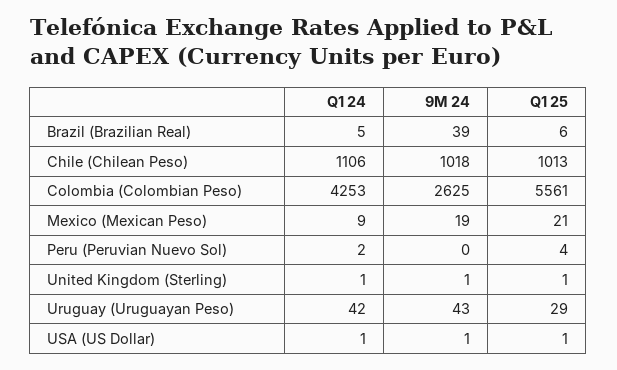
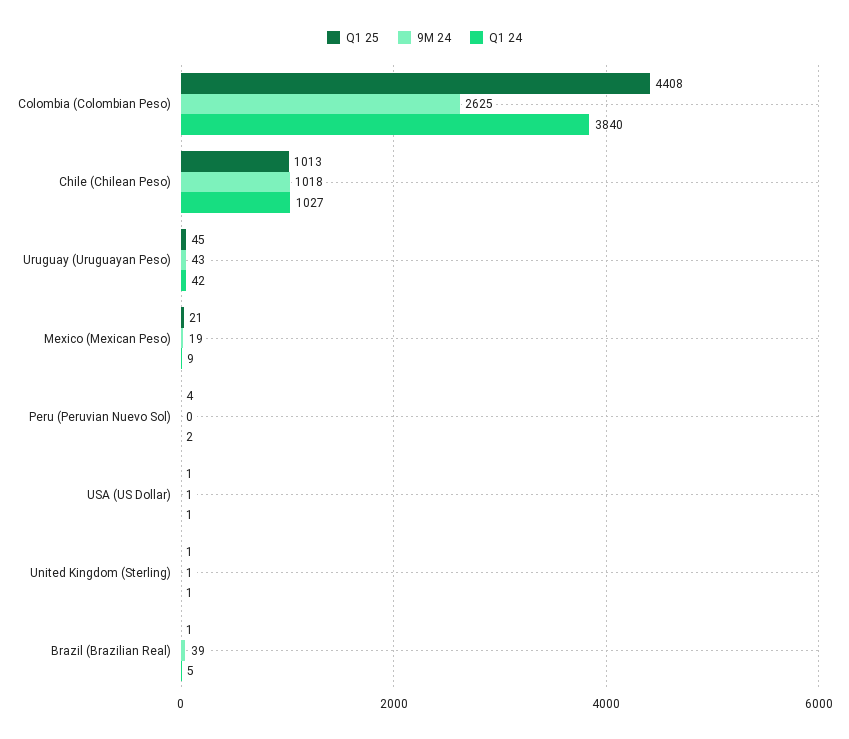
Q1 25, Brazil (Brazilian Real): 6 -> 1
Q1 24, Chile (Chilean Peso): 1106 -> 1027
Q1 24, Colombia (Colombian Peso): 4253 -> 3840
Q1 25, Colombia (Colombian Peso): 5561 -> 4408
Q1 25, Uruguay (Uruguayan Peso): 29 -> 45

